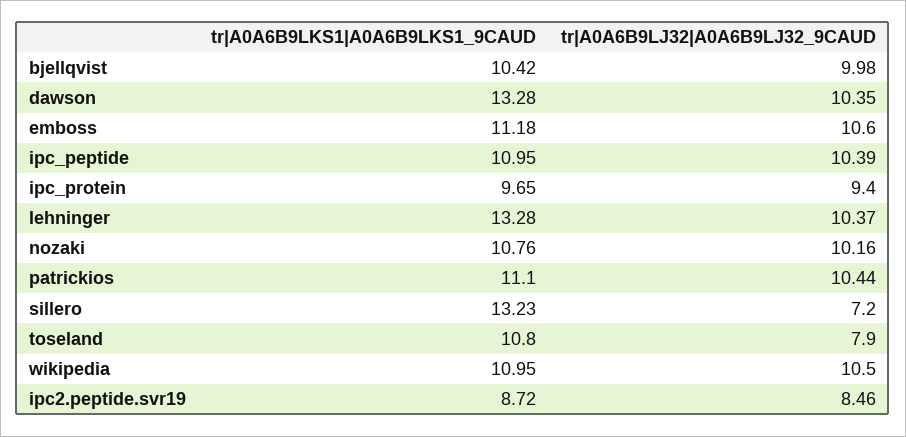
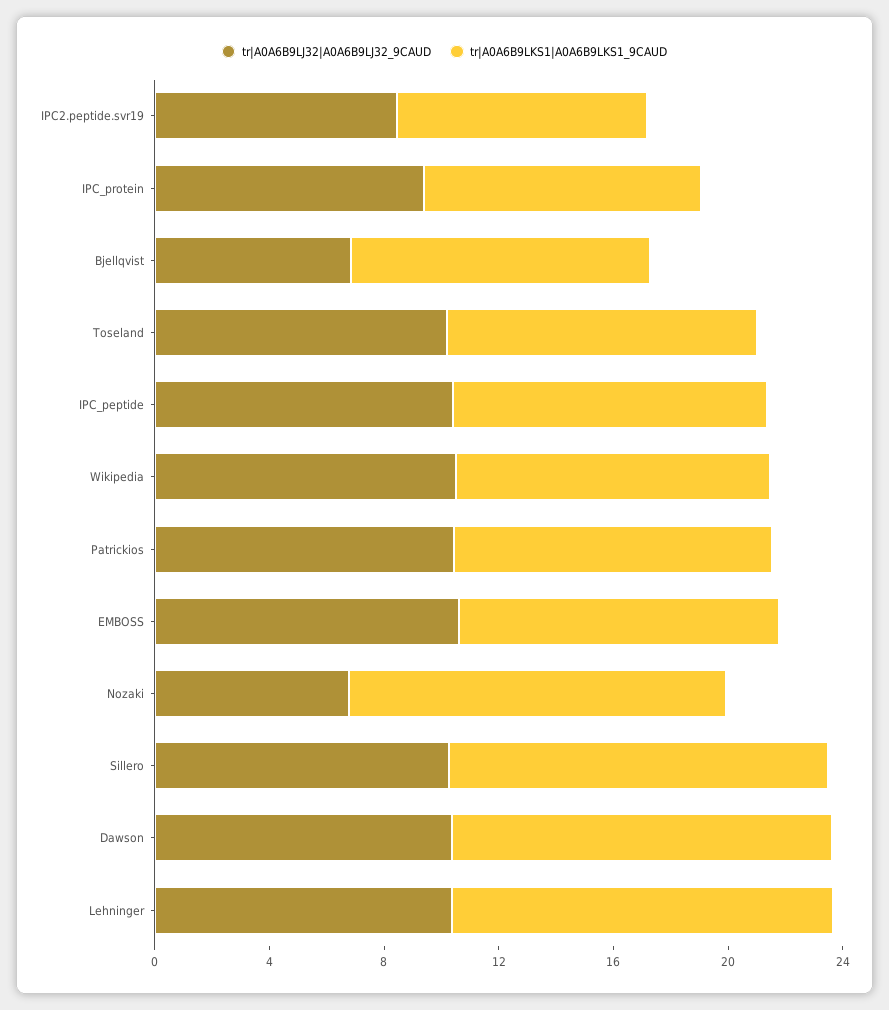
tr|A0A6B9LJ32|A0A6B9LJ32_9CAUD, bjellqvist: 9.98 -> 7
tr|A0A6B9LKS1|A0A6B9LKS1_9CAUD, nozaki: 10.76 -> 13
tr|A0A6B9LJ32|A0A6B9LJ32_9CAUD, nozaki: 10.16 -> 7
tr|A0A6B9LJ32|A0A6B9LJ32_9CAUD, sillero: 7.2 -> 10
tr|A0A6B9LJ32|A0A6B9LJ32_9CAUD, toseland: 7.9 -> 10

